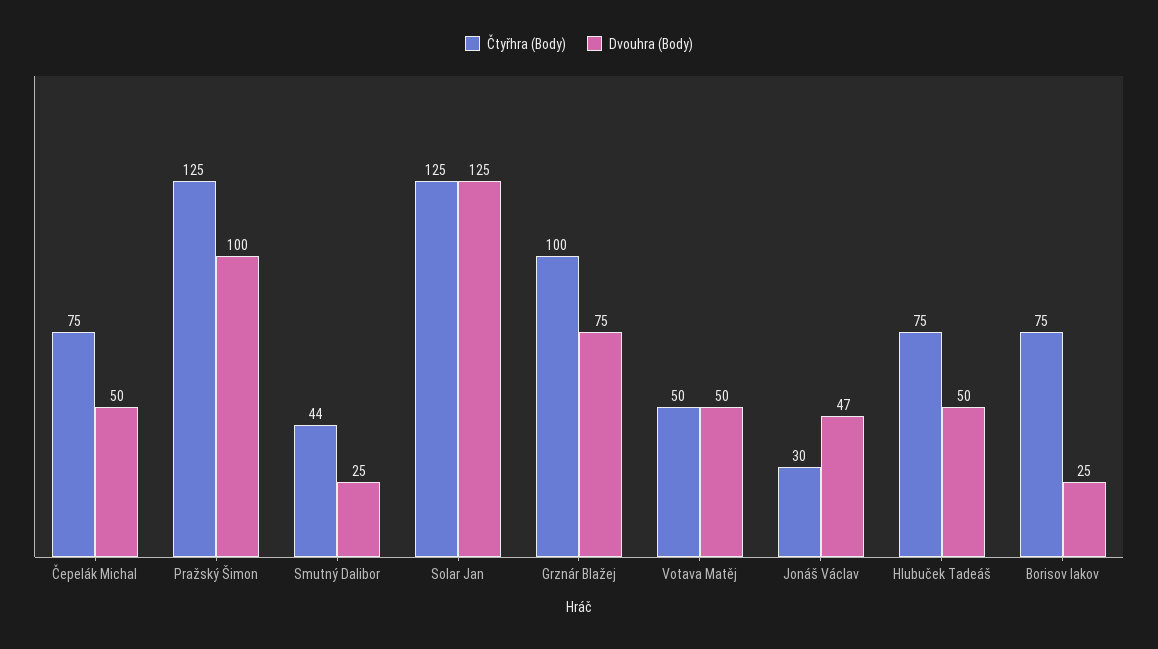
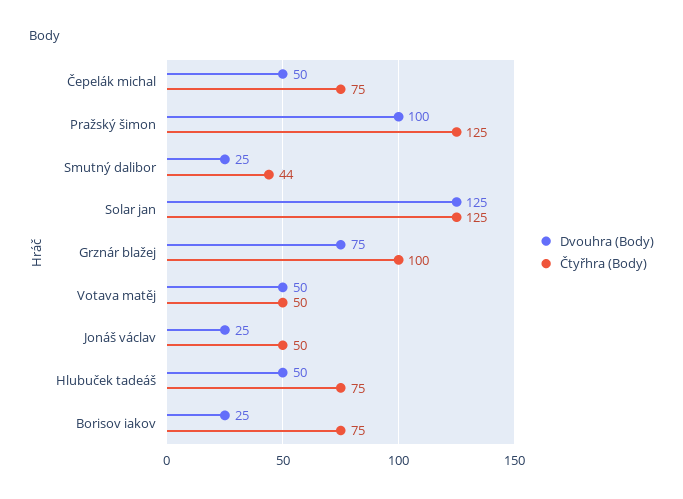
Čtyřhra (Body), Jonáš Václav: 30 -> 50
Dvouhra (Body), Jonáš Václav: 47 -> 25

